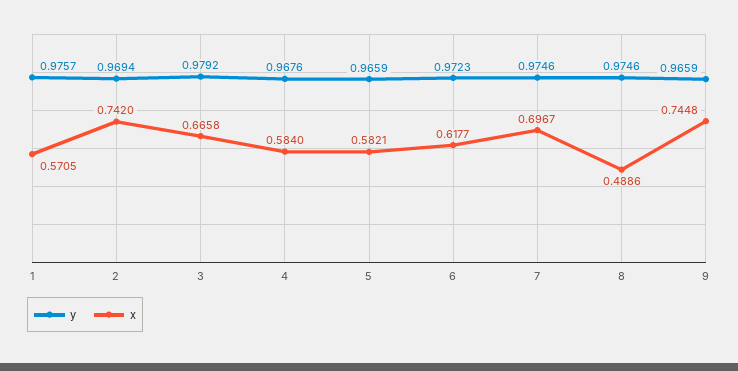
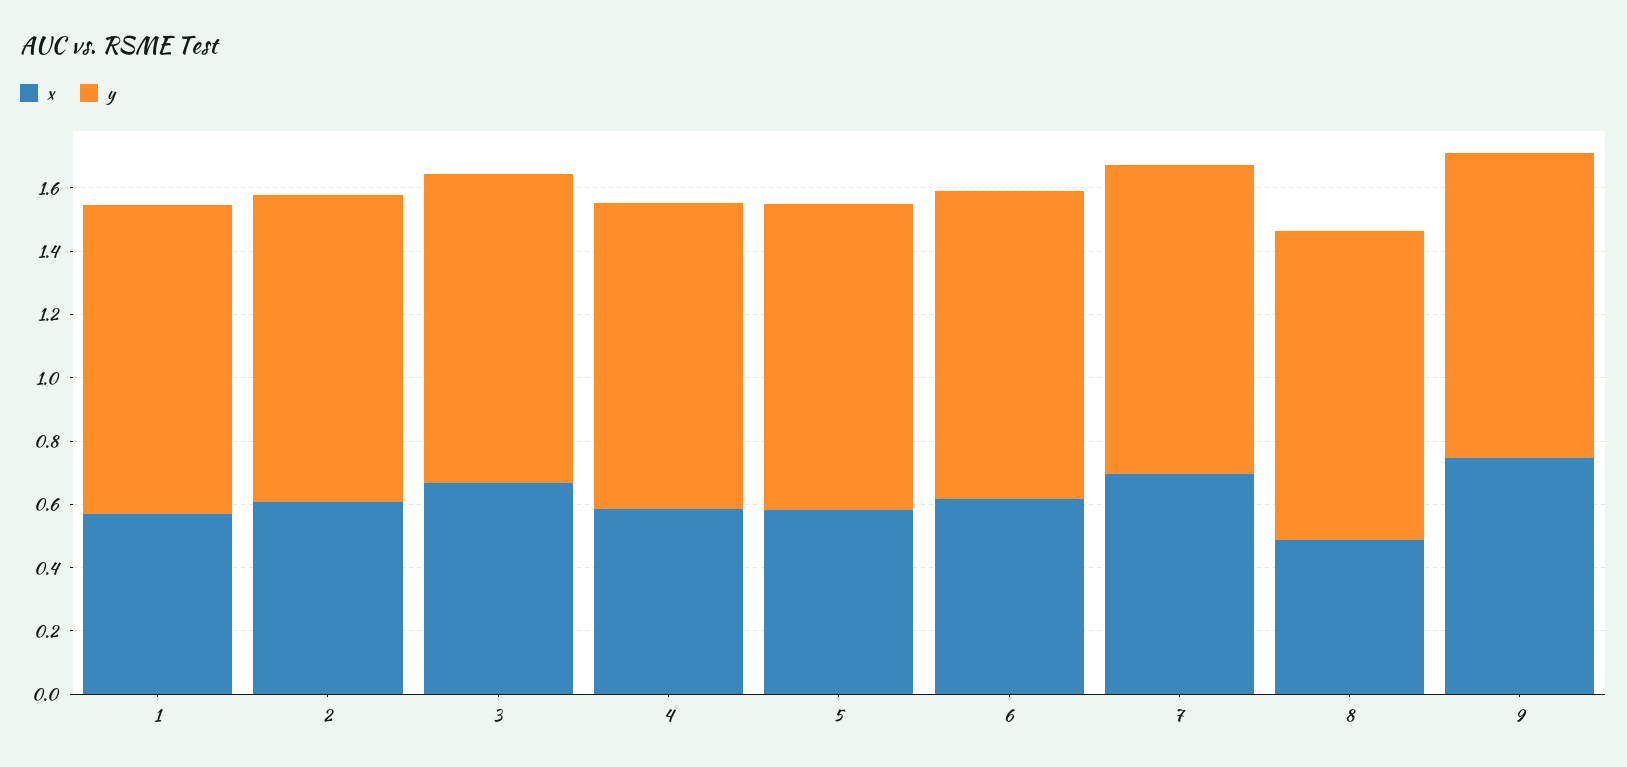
x, 2: 0.742 -> 0.6

